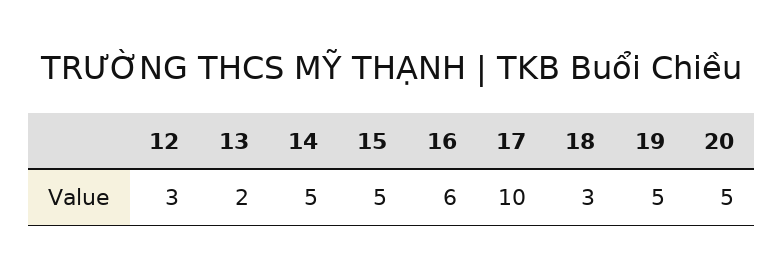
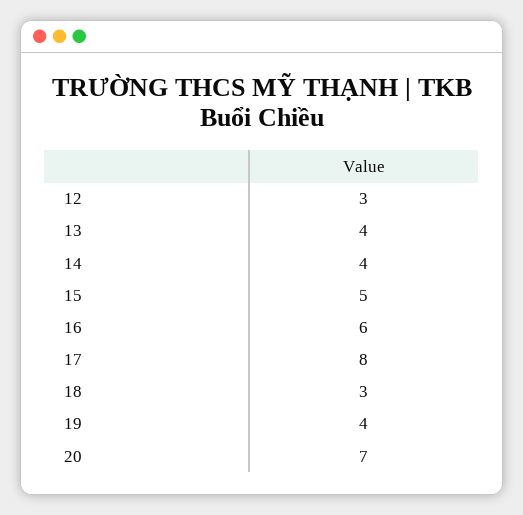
13: 2 -> 4
14: 5 -> 4
17: 10 -> 8
19: 5 -> 4
20: 5 -> 7

